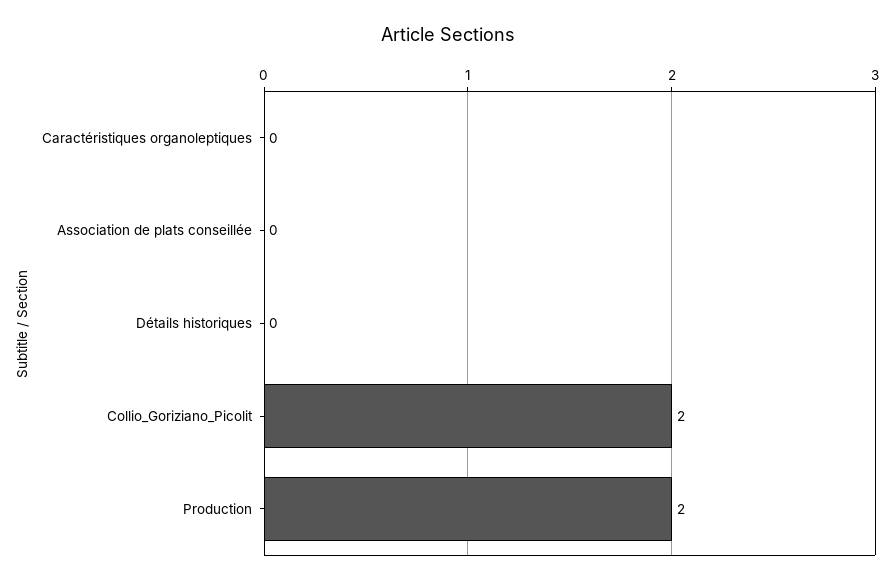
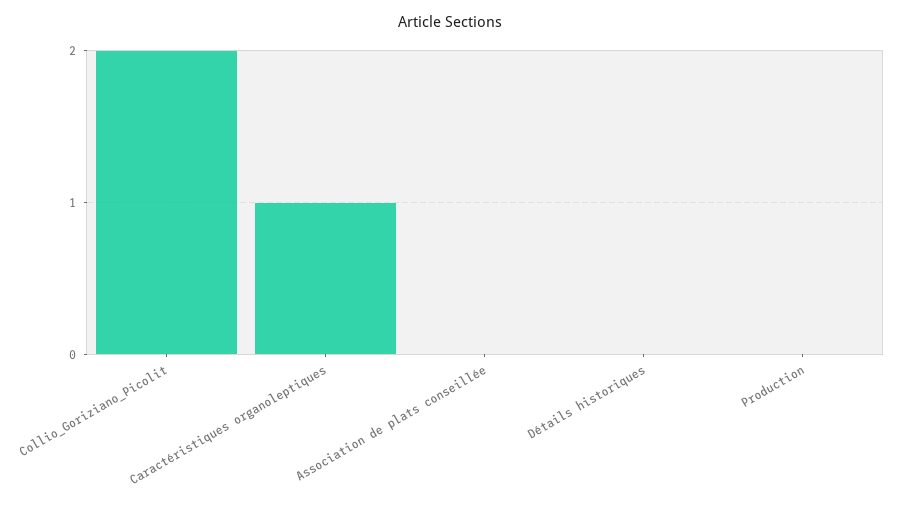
Caractéristiques organoleptiques: 0 -> 1
Production: 2 -> 0

